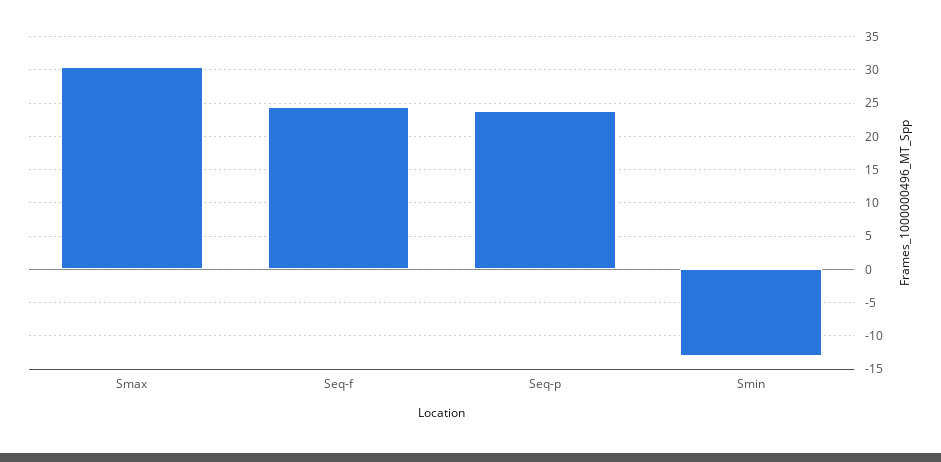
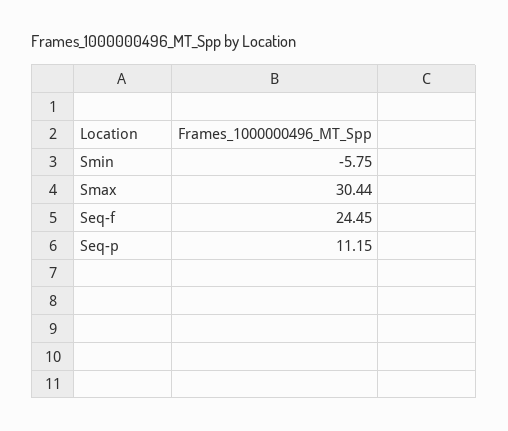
Seq-p: 24 -> 11.15
Smin: -13 -> -5.75

